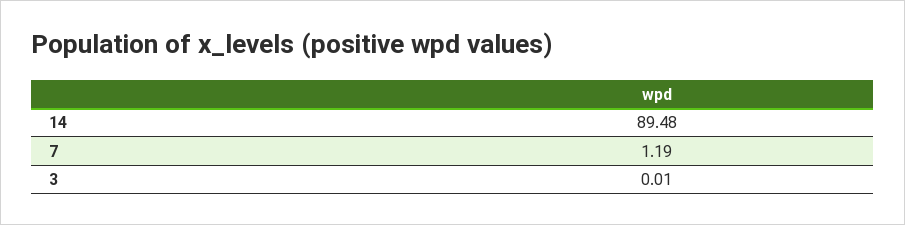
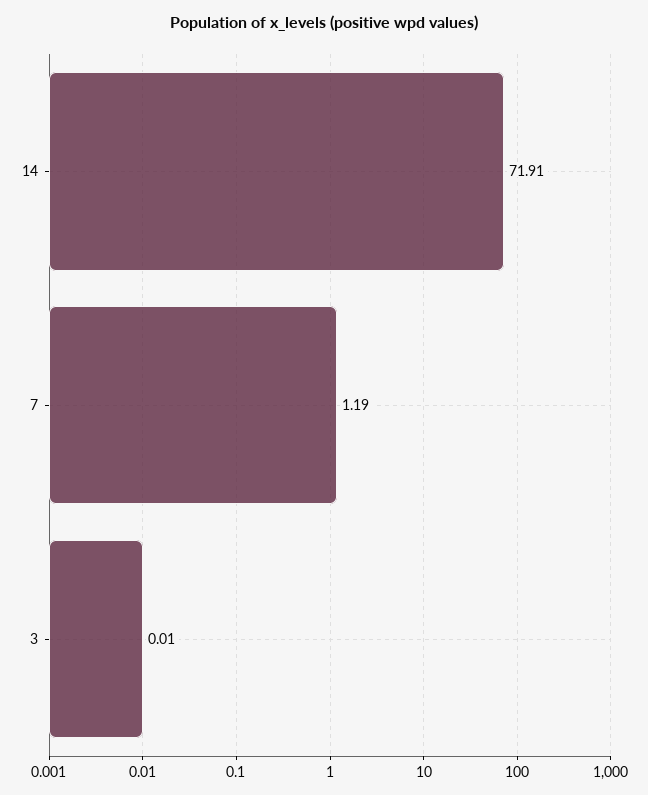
14: 89.48 -> 71.91

